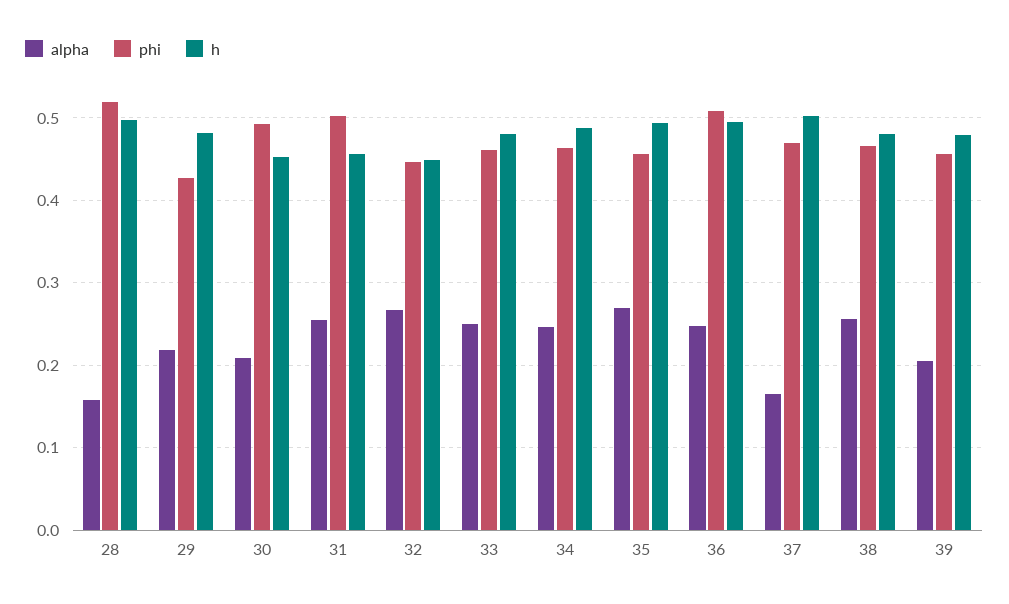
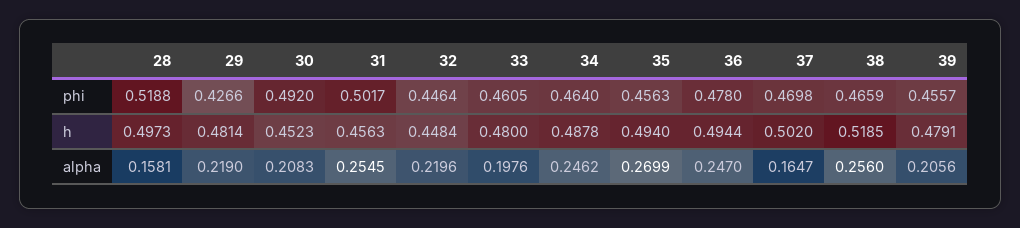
alpha, 32: 0.27 -> 0.2196
alpha, 33: 0.25 -> 0.1976
phi, 36: 0.51 -> 0.478
h, 38: 0.48 -> 0.5185

